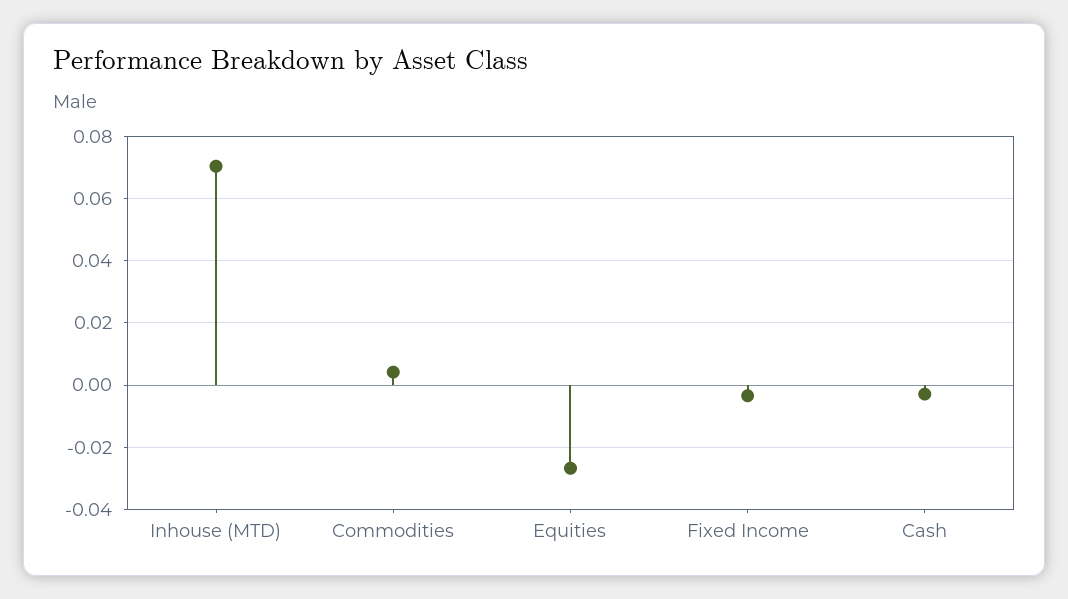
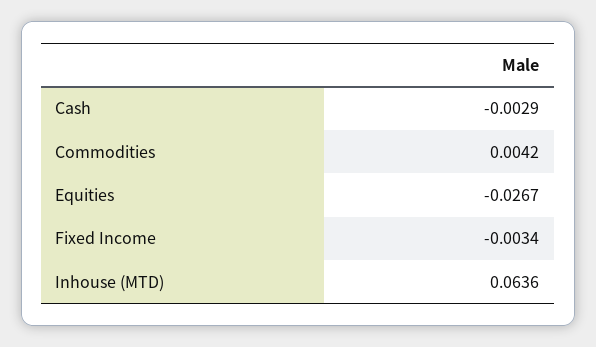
Inhouse (MTD): 0.07 -> 0.0636

